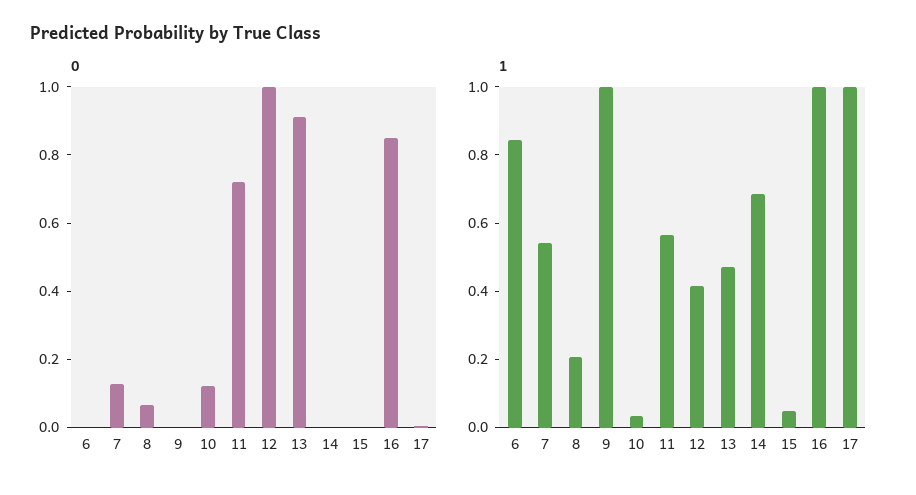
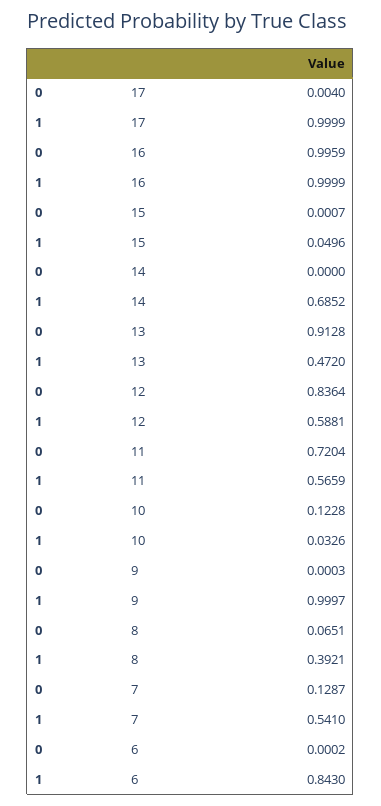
0, 12: 1 -> 0.8364
0, 16: 0.85 -> 0.9959
1, 8: 0.2 -> 0.3921
1, 12: 0.4 -> 0.5881

